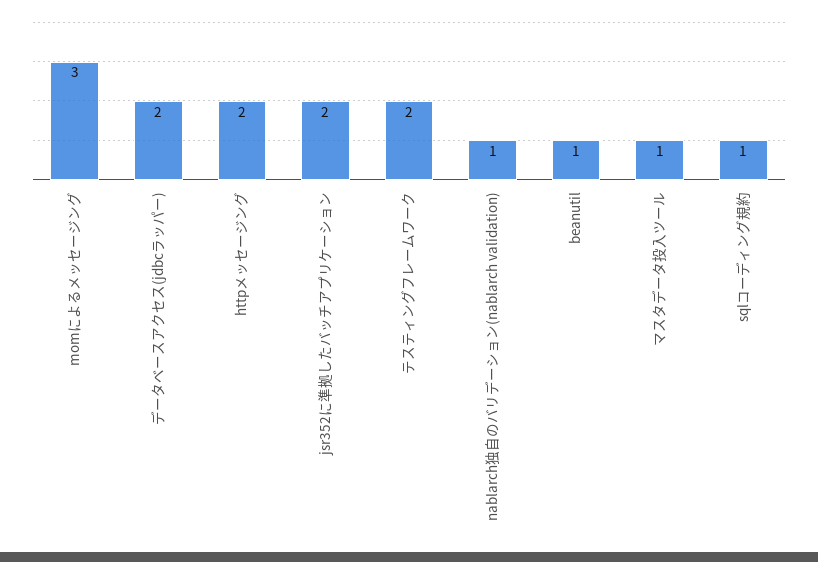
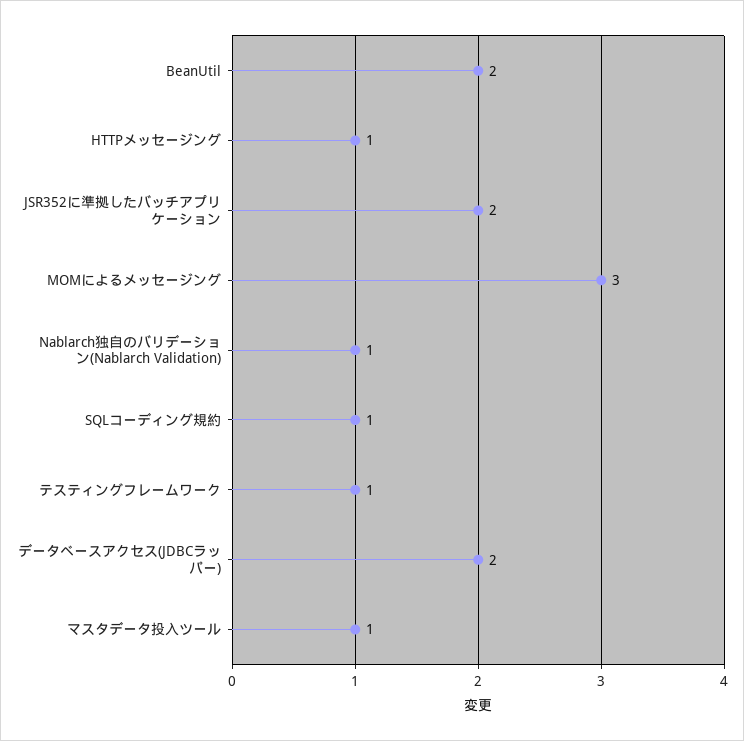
httpメッセージング: 2 -> 1
テスティングフレームワーク: 2 -> 1
beanutil: 1 -> 2

